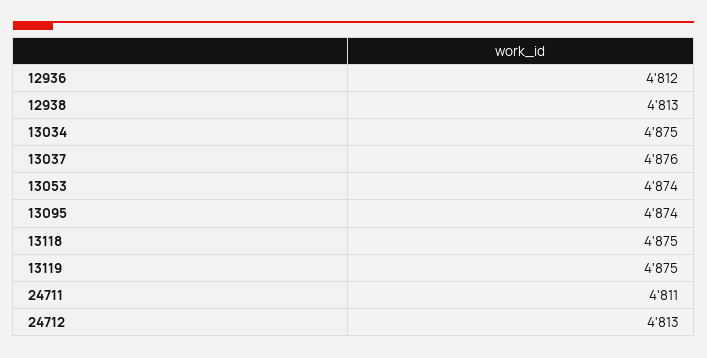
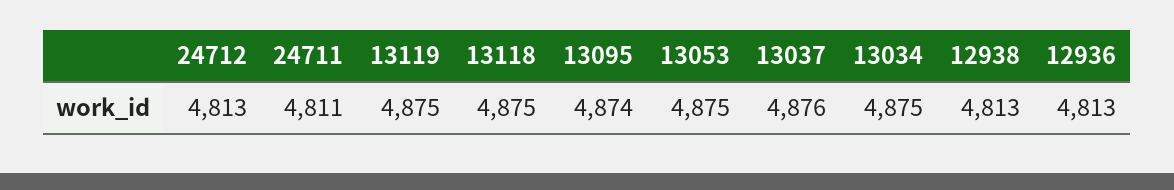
12936: 4812 -> 4813
13053: 4874 -> 4875

